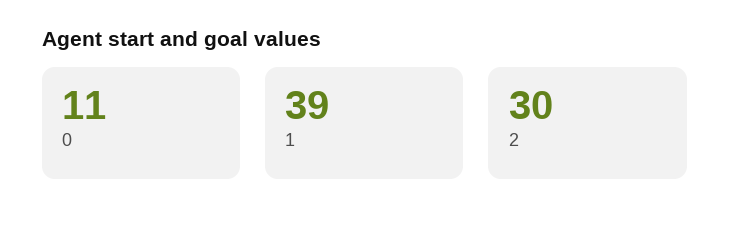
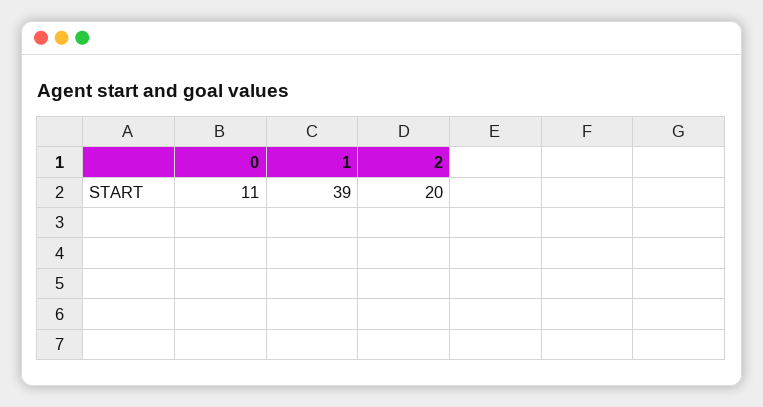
2: 30 -> 20

